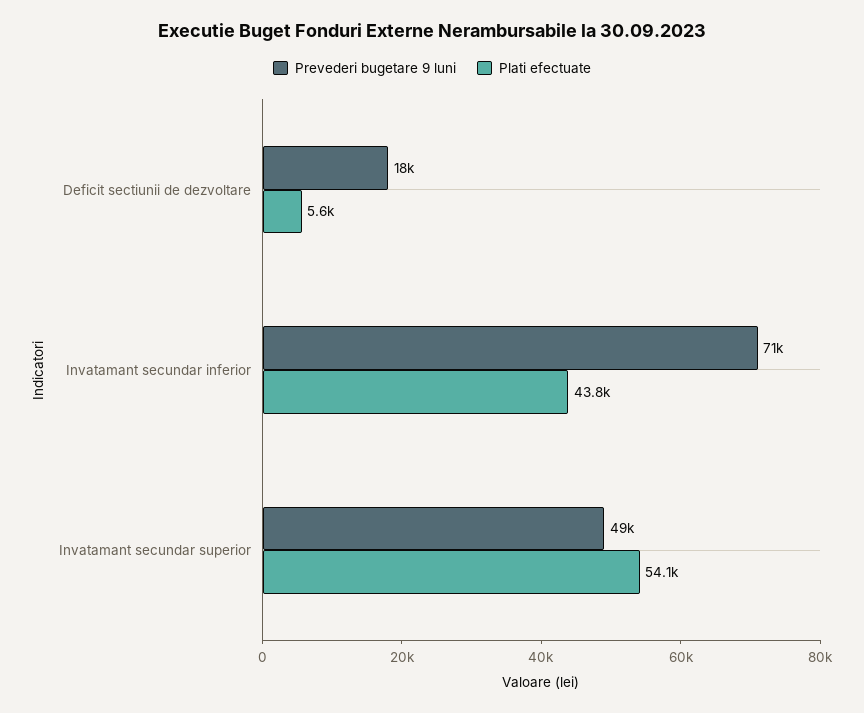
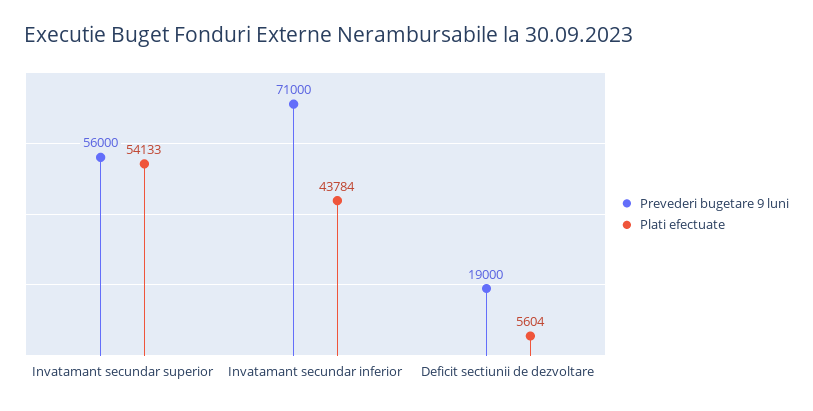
Prevederi bugetare 9 luni, Deficit sectiunii de dezvoltare: 18000 -> 19000
Prevederi bugetare 9 luni, Invatamant secundar superior: 49000 -> 56000

